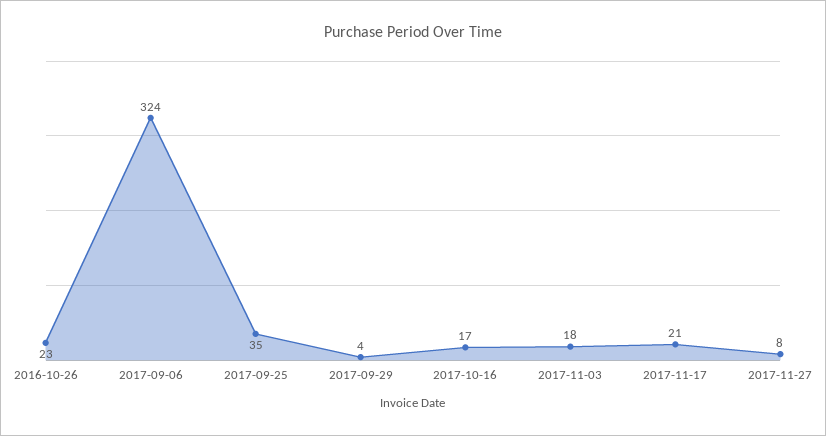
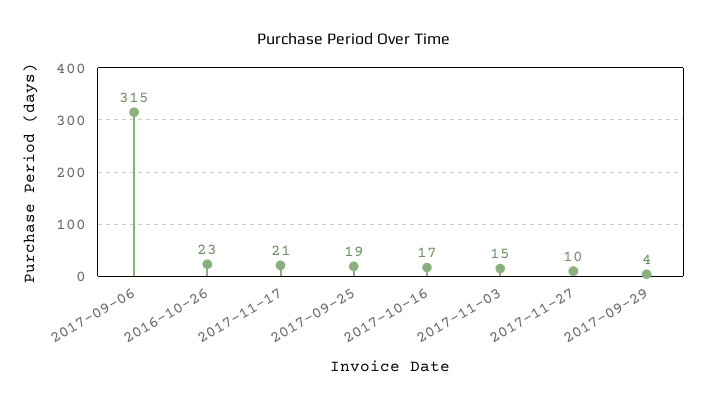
2017-09-06: 324 -> 315
2017-09-25: 35 -> 19
2017-11-03: 18 -> 15
2017-11-27: 8 -> 10

